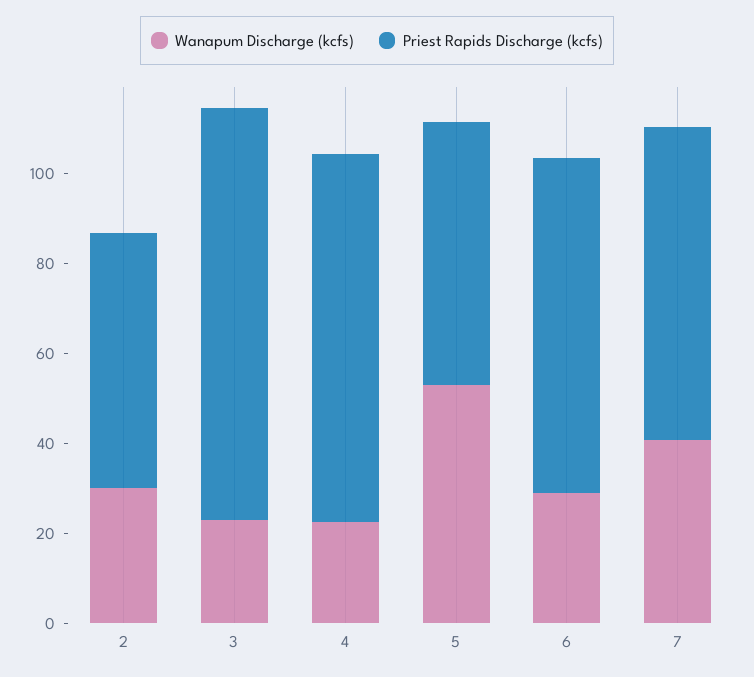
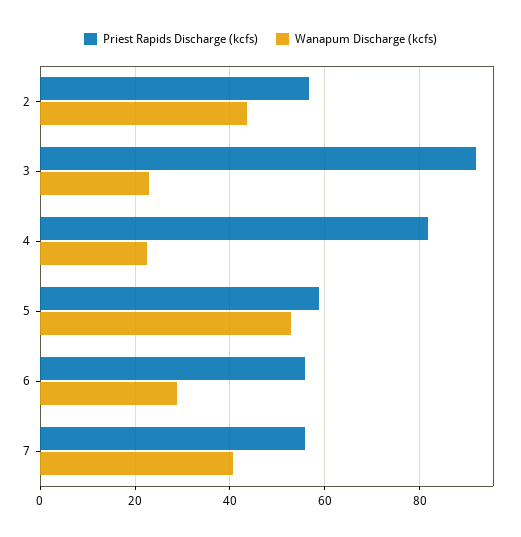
Wanapum Discharge (kcfs), 2: 30 -> 44
Priest Rapids Discharge (kcfs), 6: 75 -> 56
Priest Rapids Discharge (kcfs), 7: 70 -> 56

